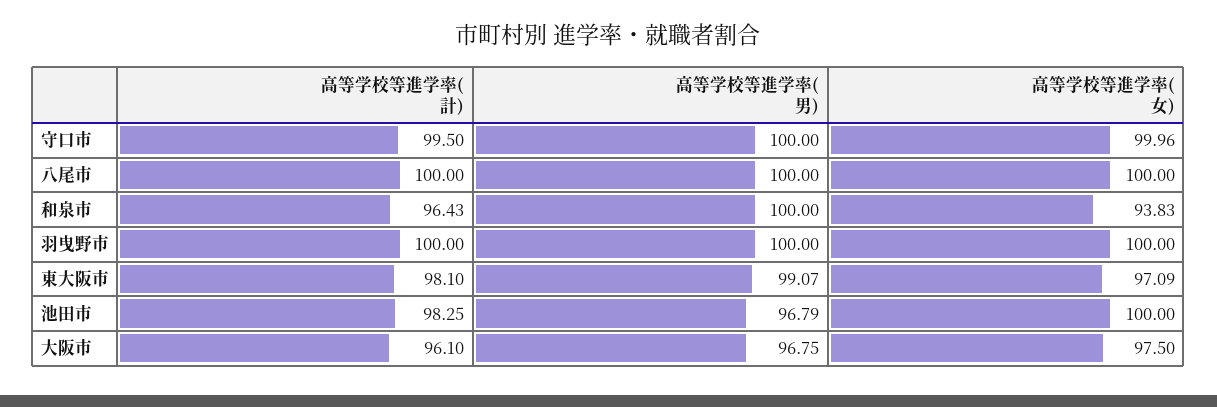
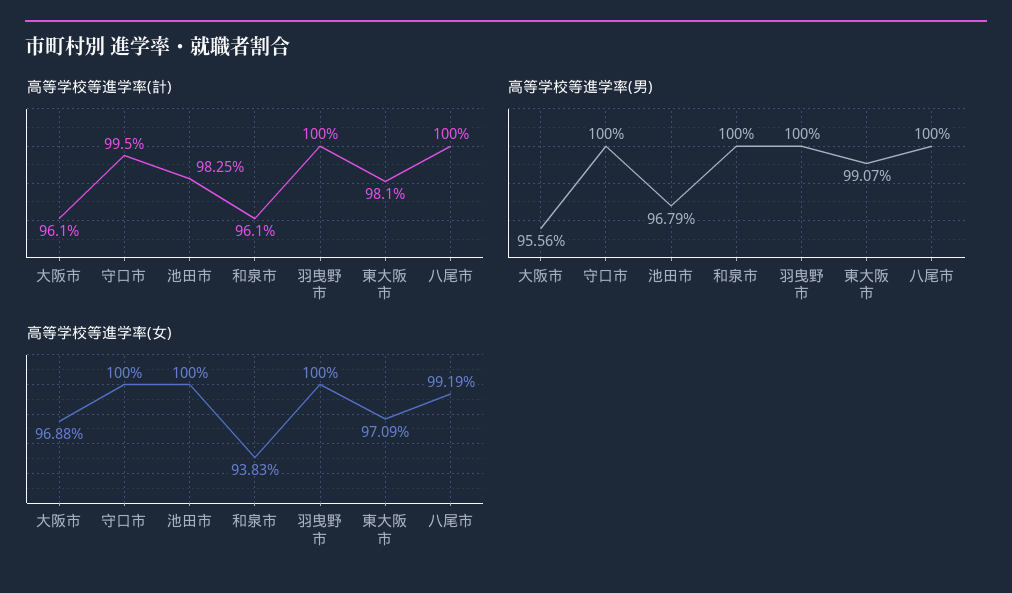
高等学校等進学率(女), 守口市: 99.96 -> 100
高等学校等進学率(女), 八尾市: 100 -> 99.19
高等学校等進学率(計), 和泉市: 96.43 -> 96.1
高等学校等進学率(男), 大阪市: 96.75 -> 95.56
高等学校等進学率(女), 大阪市: 97.5 -> 96.88

